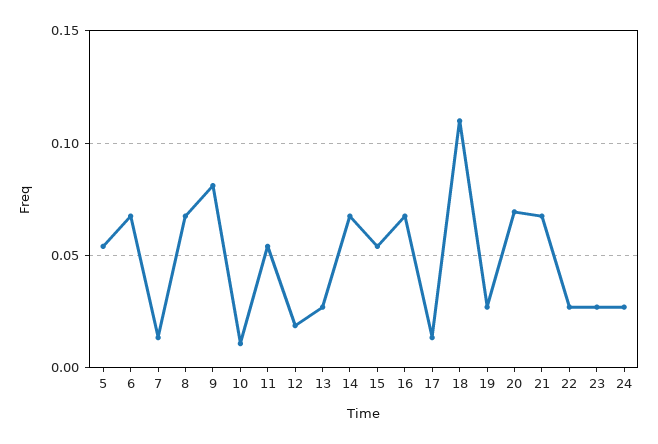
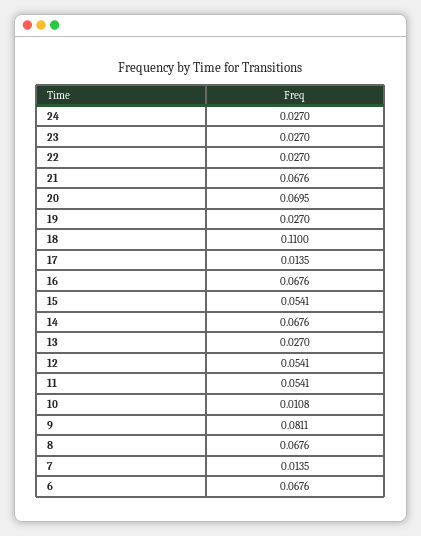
5: 0.055 -> none
12: 0.02 -> 0.0541

